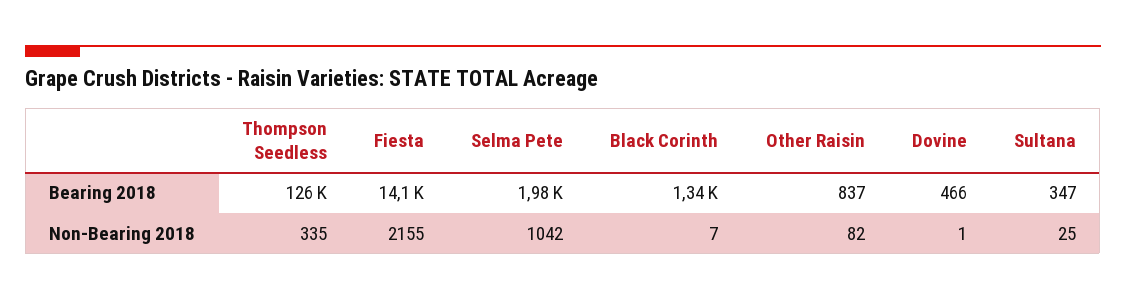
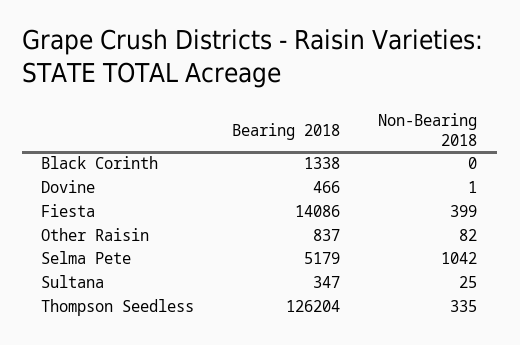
Selma Pete, Bearing 2018: 1980 -> 5179
Fiesta, Non-Bearing 2018: 2155 -> 399
Black Corinth, Non-Bearing 2018: 7 -> 0

